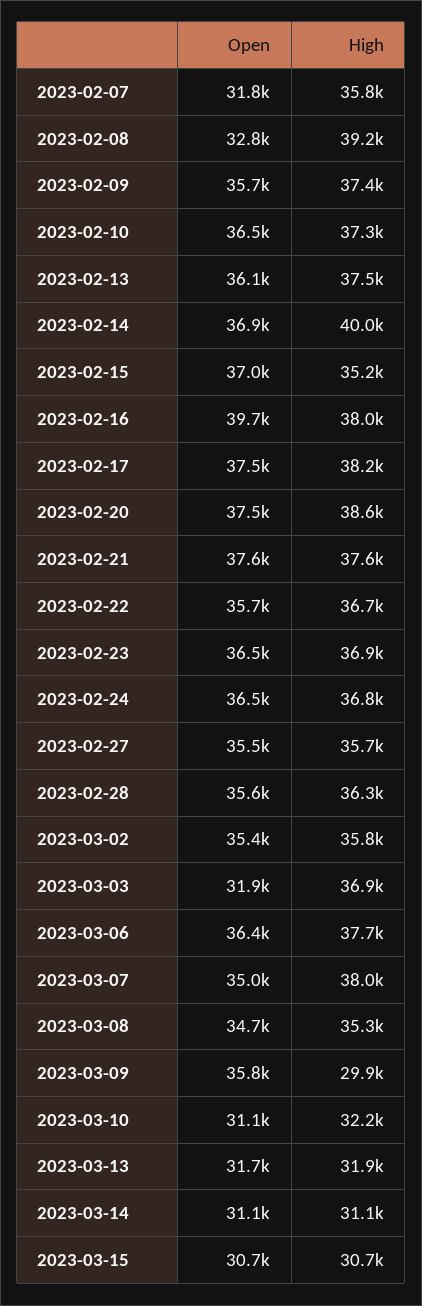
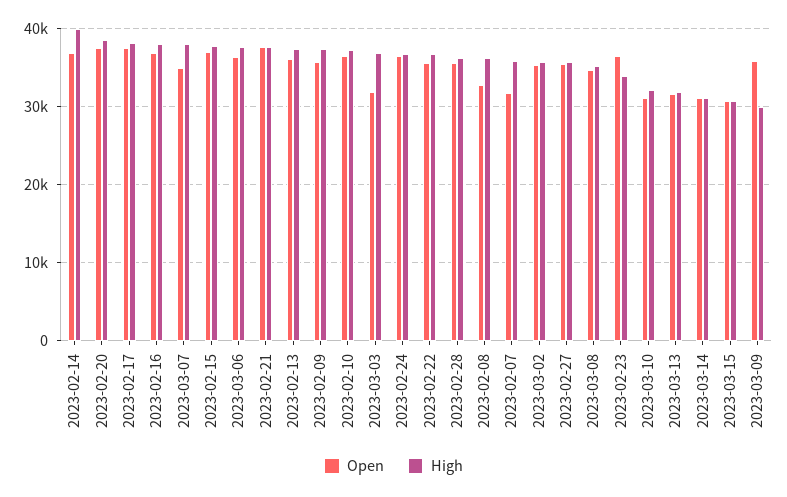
High, 2023-02-08: 39200 -> 36000
High, 2023-02-15: 35200 -> 38000
Open, 2023-02-16: 39700 -> 37000
High, 2023-02-23: 36900 -> 34000

